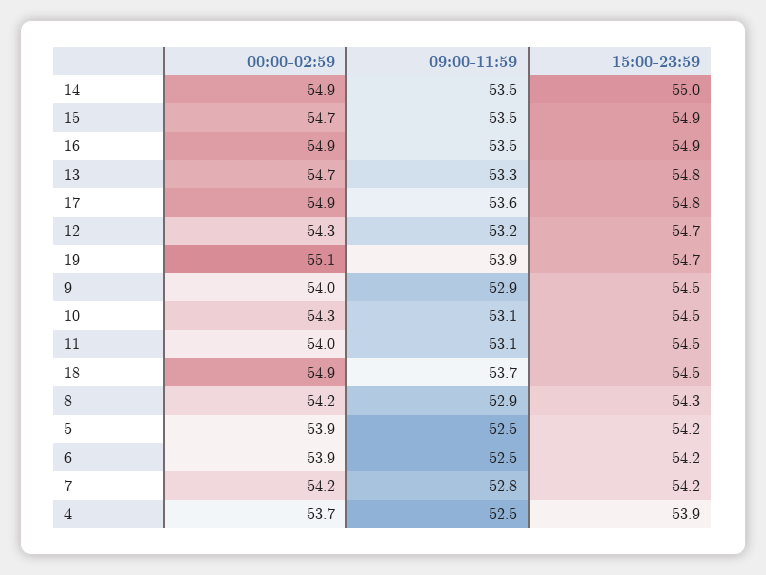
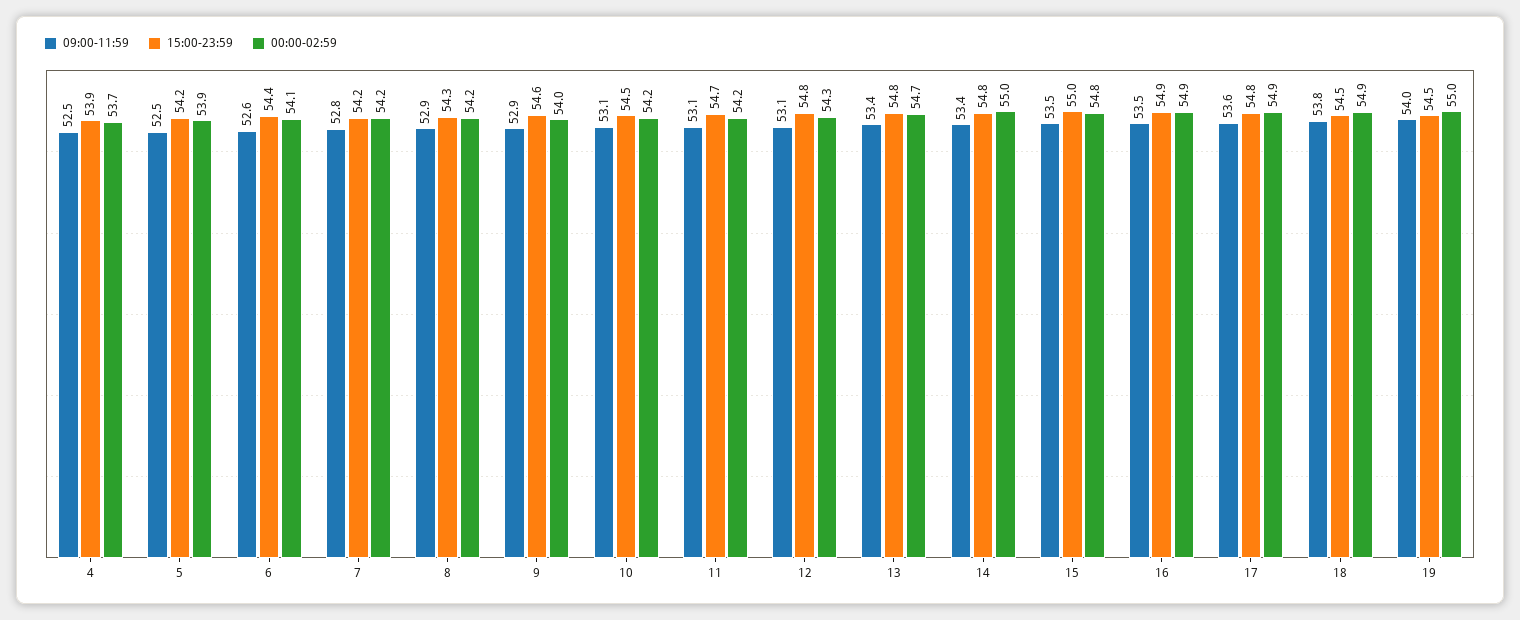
00:00-02:59, 14: 54.9 -> 55
09:00-11:59, 14: 53.5 -> 53.4
15:00-23:59, 14: 55 -> 54.8
00:00-02:59, 15: 54.7 -> 54.8
15:00-23:59, 15: 54.9 -> 55
09:00-11:59, 13: 53.3 -> 53.4
09:00-11:59, 12: 53.2 -> 53.1
15:00-23:59, 12: 54.7 -> 54.8
00:00-02:59, 19: 55.1 -> 55
09:00-11:59, 19: 53.9 -> 54
15:00-23:59, 19: 54.7 -> 54.5
15:00-23:59, 9: 54.5 -> 54.6
00:00-02:59, 10: 54.3 -> 54.2
00:00-02:59, 11: 54 -> 54.2
15:00-23:59, 11: 54.5 -> 54.7
09:00-11:59, 18: 53.7 -> 53.8
00:00-02:59, 6: 53.9 -> 54.1
09:00-11:59, 6: 52.5 -> 52.6
15:00-23:59, 6: 54.2 -> 54.4

